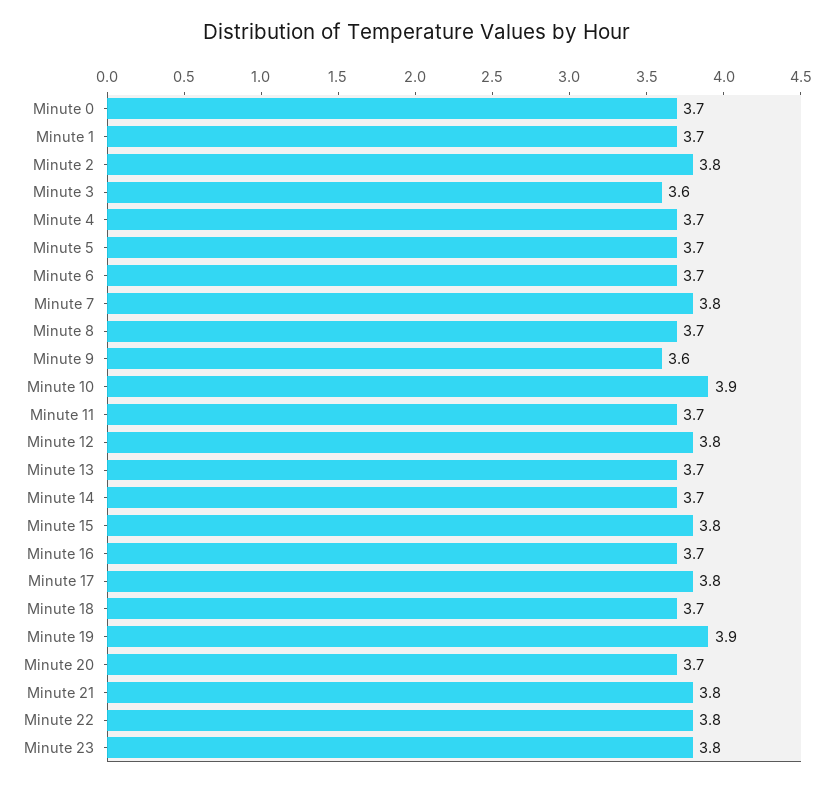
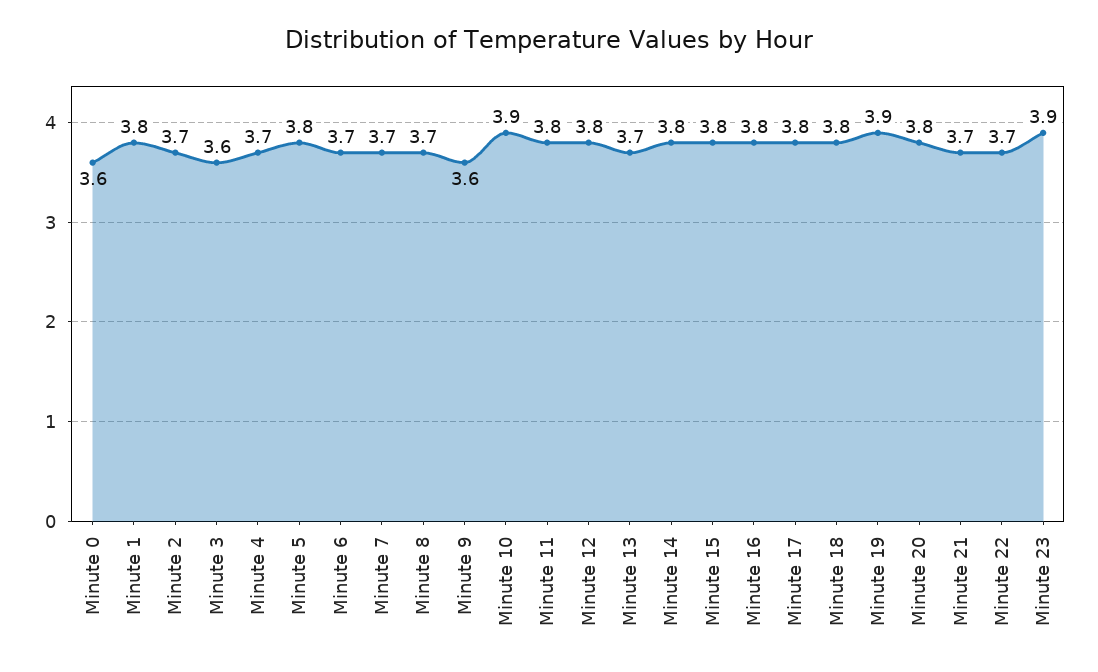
Minute 0: 3.7 -> 3.6
Minute 1: 3.7 -> 3.8
Minute 2: 3.8 -> 3.7
Minute 5: 3.7 -> 3.8
Minute 7: 3.8 -> 3.7
Minute 11: 3.7 -> 3.8
Minute 14: 3.7 -> 3.8
Minute 16: 3.7 -> 3.8
Minute 18: 3.7 -> 3.8
Minute 20: 3.7 -> 3.8
Minute 21: 3.8 -> 3.7
Minute 22: 3.8 -> 3.7
Minute 23: 3.8 -> 3.9

